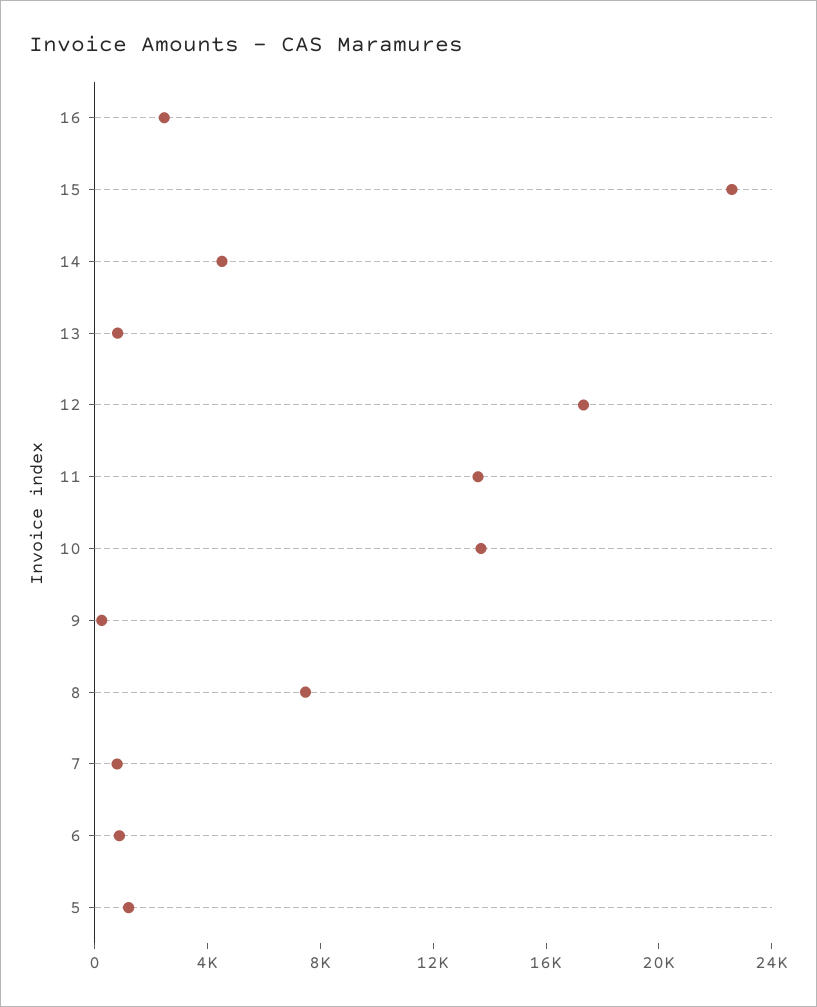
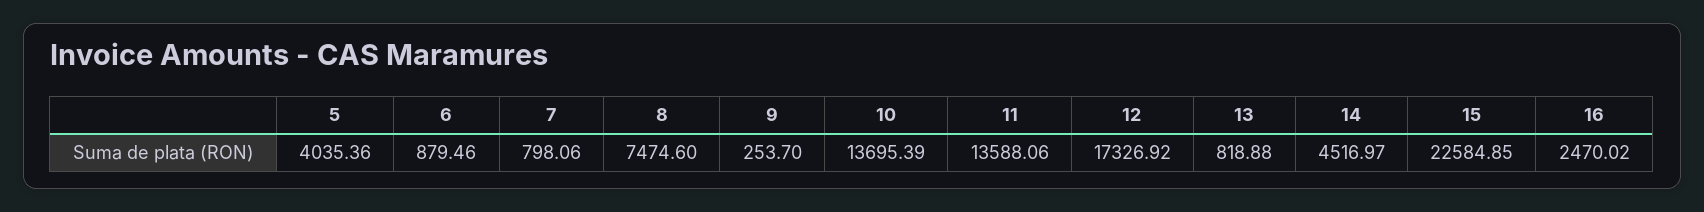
5: 1000 -> 4035.36

